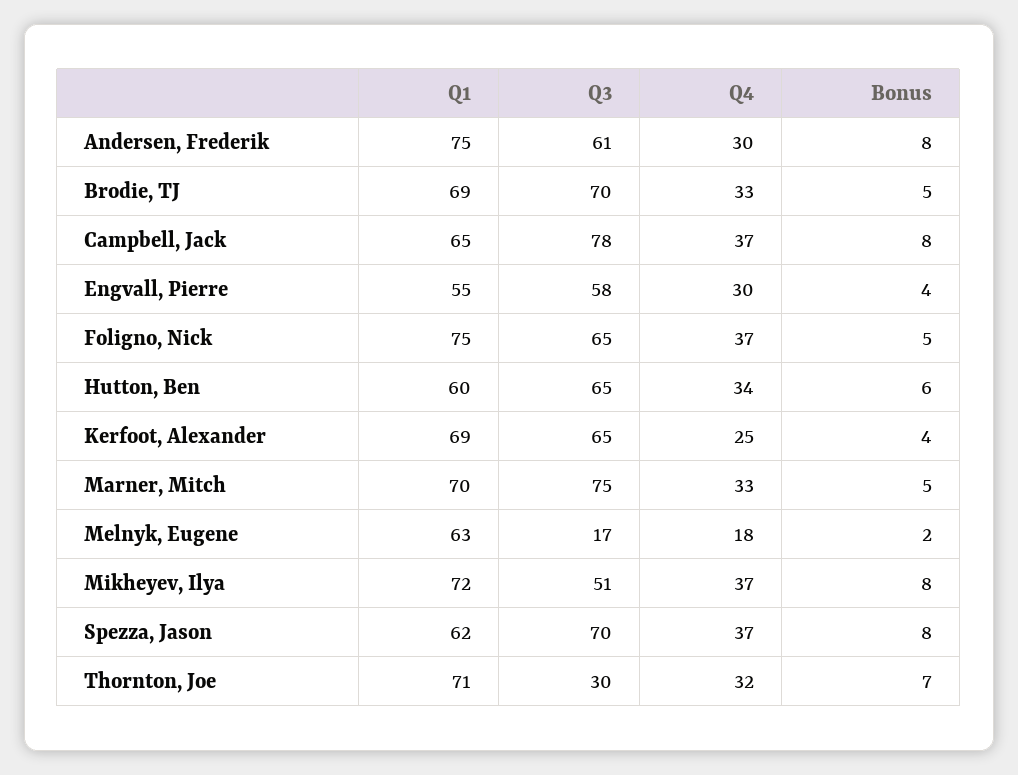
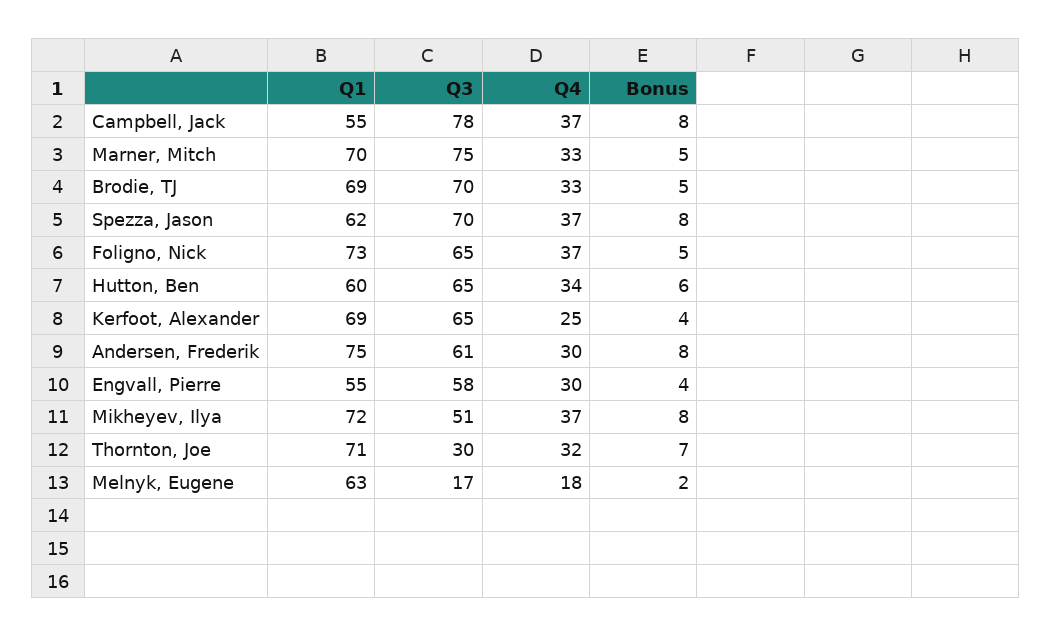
Q1, Campbell, Jack: 65 -> 55
Q1, Foligno, Nick: 75 -> 73

